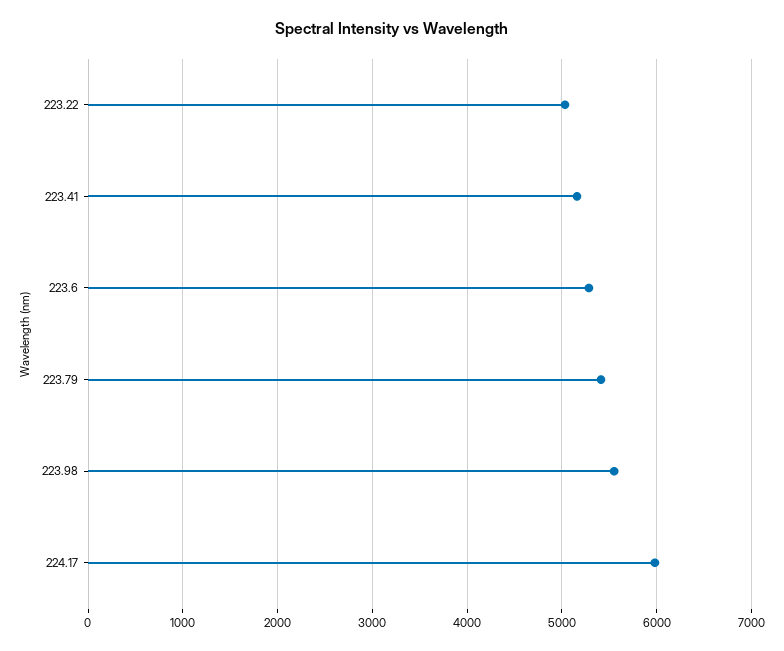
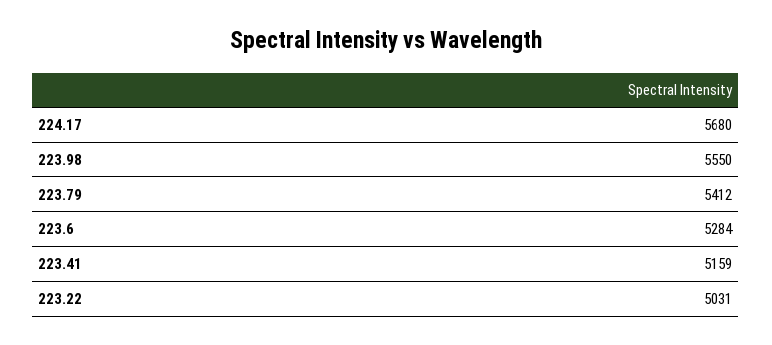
224.17: 6000 -> 5680

